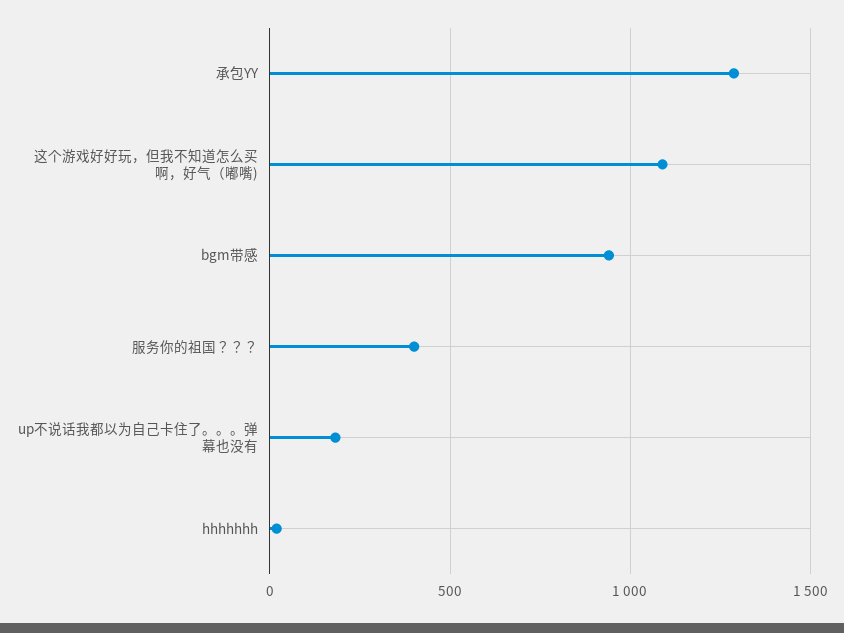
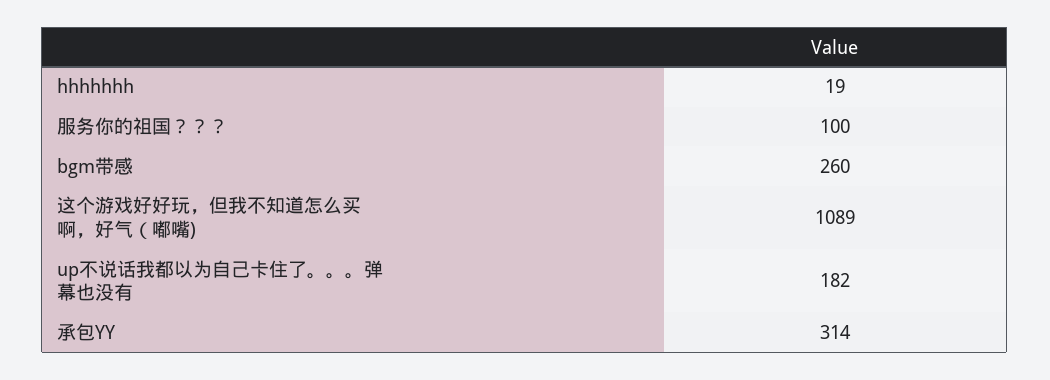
承包YY: 1300 -> 314
bgm带感: 950 -> 260
服务你的祖国？？？: 400 -> 100

